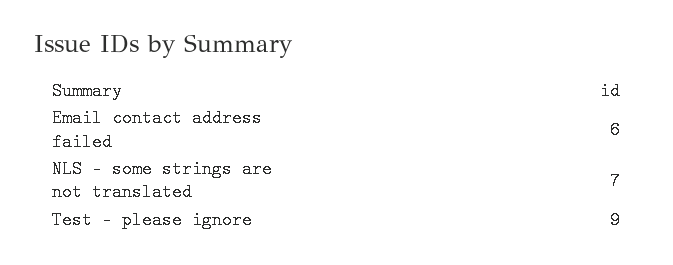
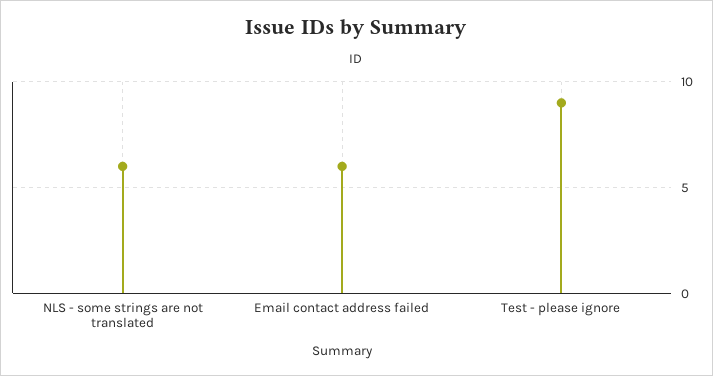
NLS - some strings are not translated: 7 -> 6

